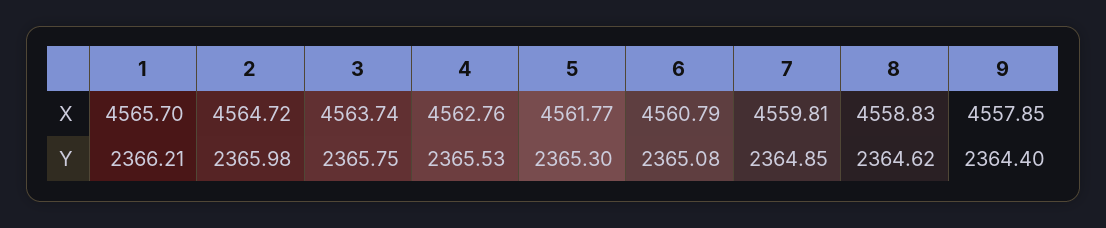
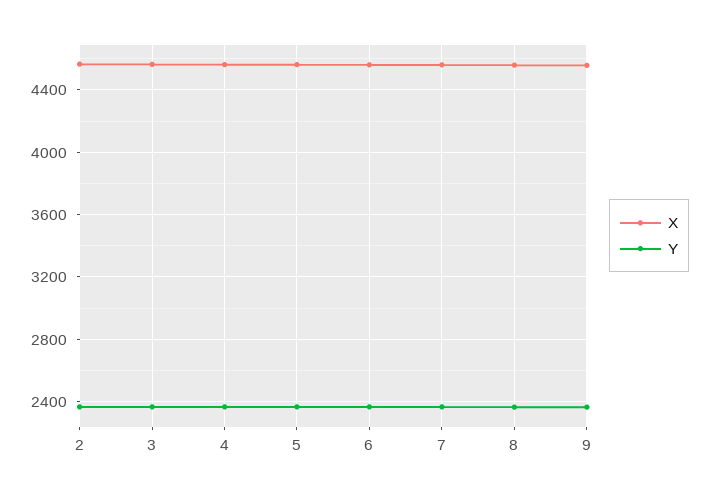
X, 1: 4565.7 -> none
Y, 1: 2366.21 -> none

